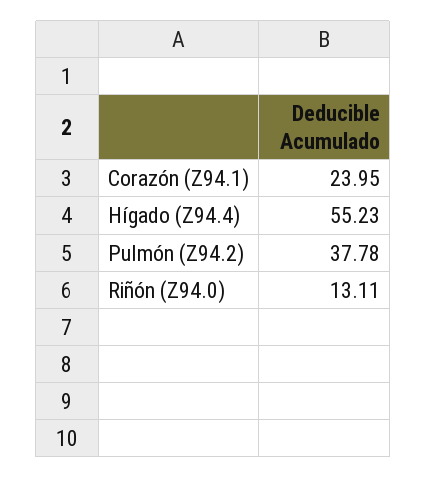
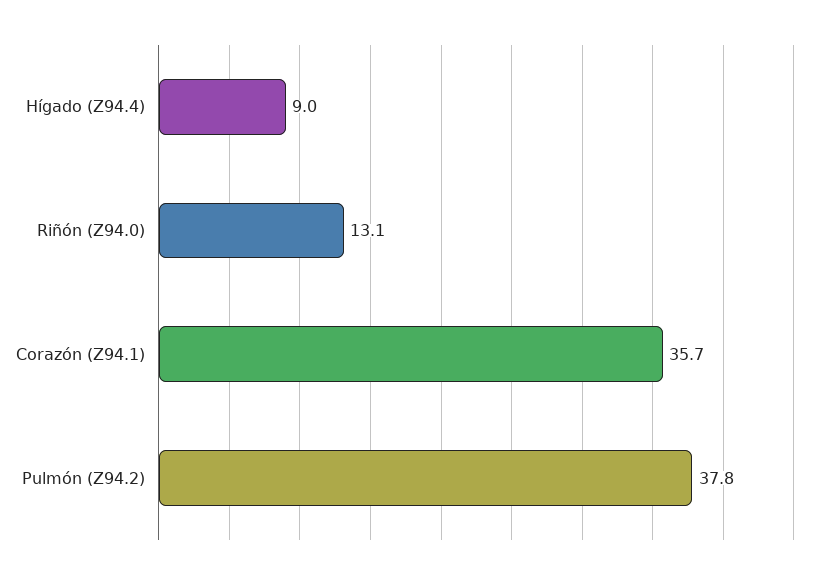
Corazón (Z94.1): 23.95 -> 35.7
Hígado (Z94.4): 55.23 -> 9

